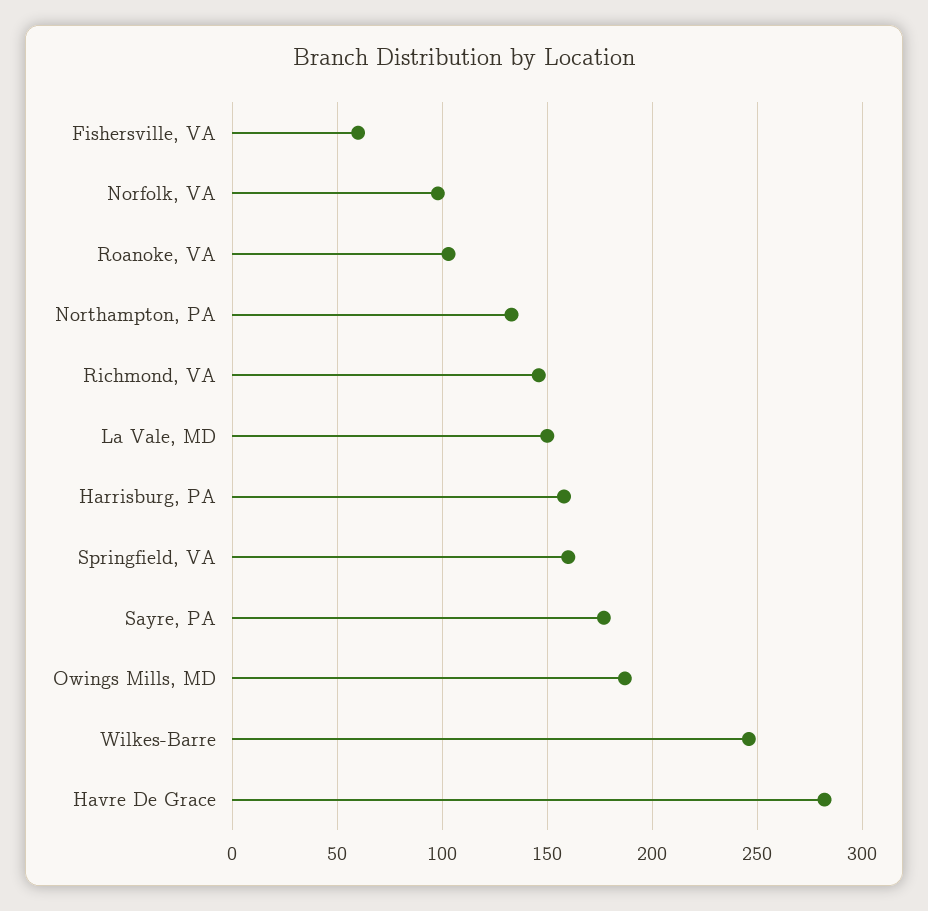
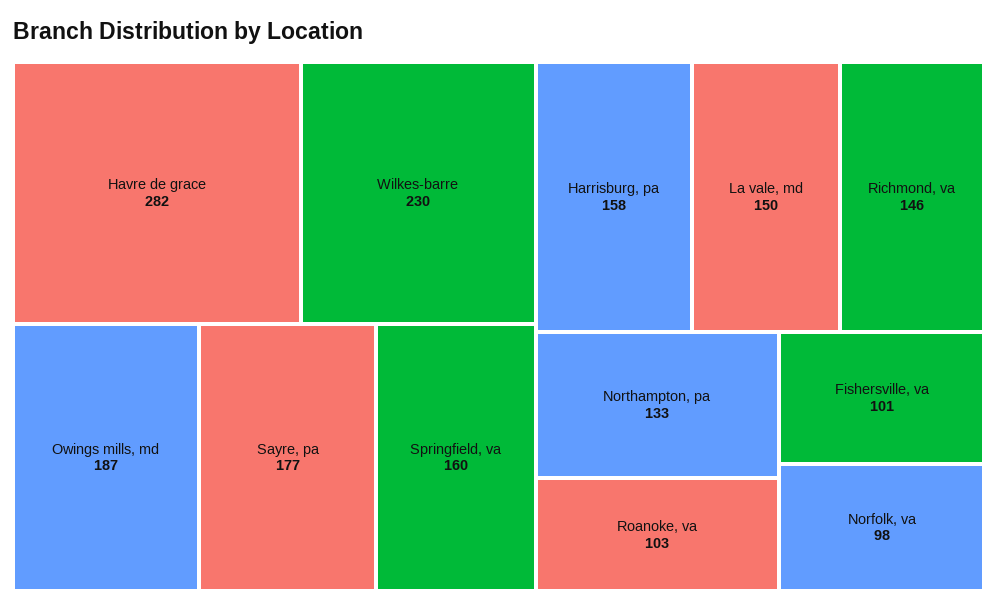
Fishersville, VA: 60 -> 101
Wilkes-Barre: 245 -> 230

